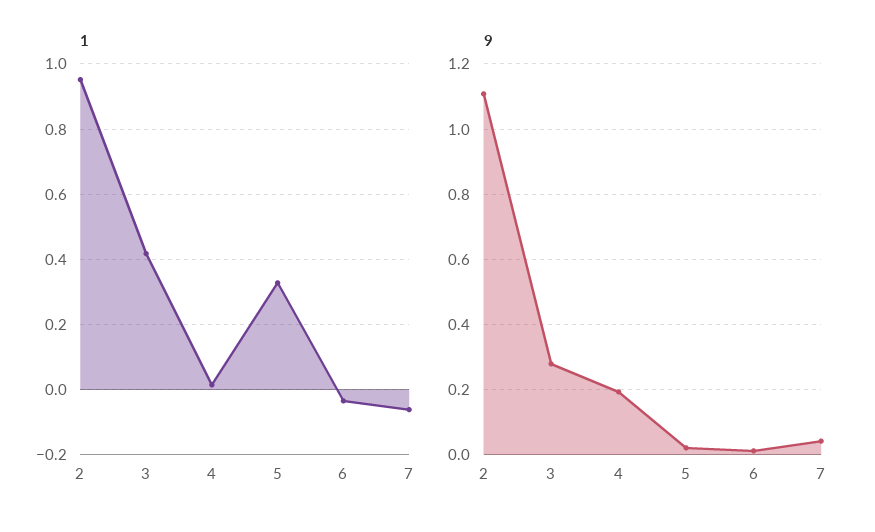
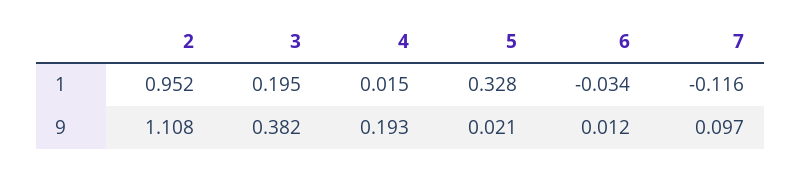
1, 3: 0.42 -> 0.195
1, 7: -0.06 -> -0.116
9, 3: 0.28 -> 0.382
9, 7: 0.04 -> 0.097

